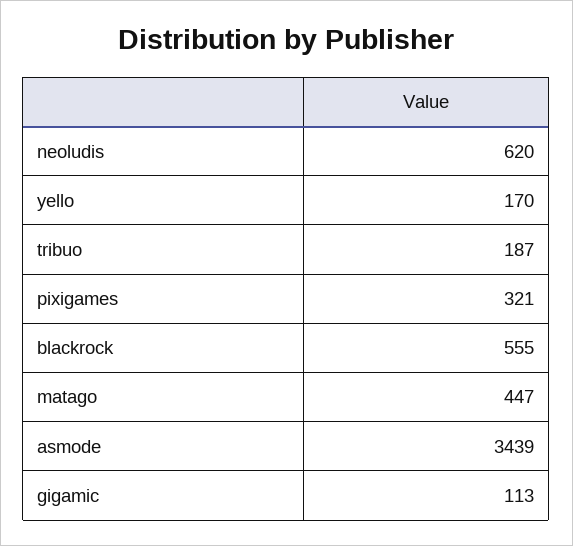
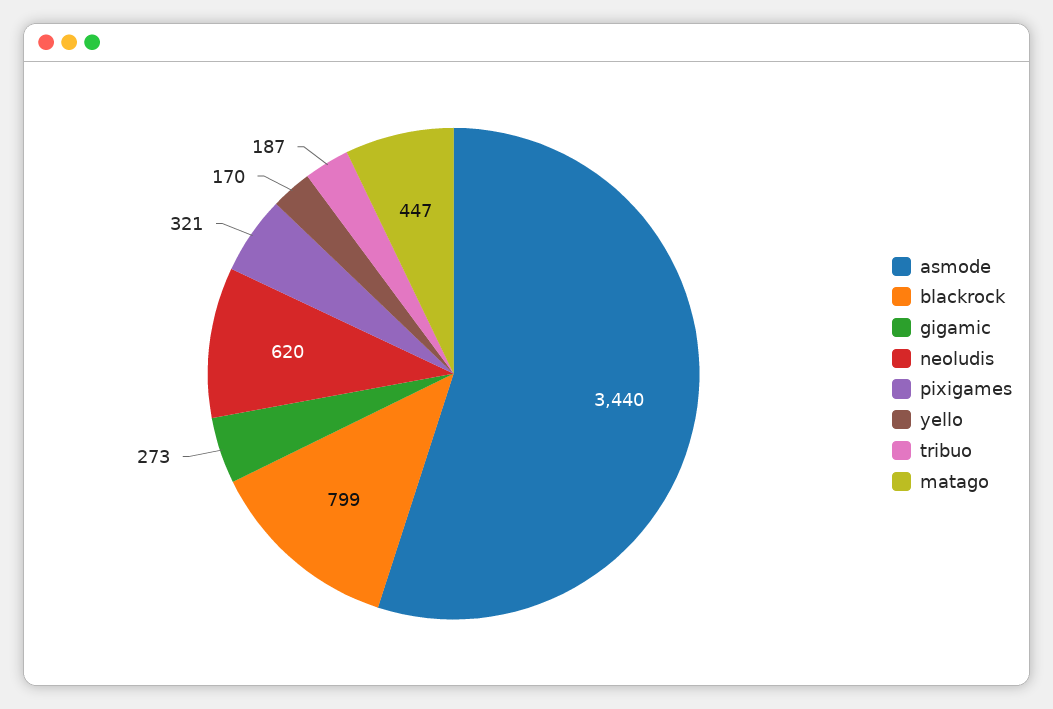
blackrock: 555 -> 799
asmode: 3439 -> 3440
gigamic: 113 -> 273

